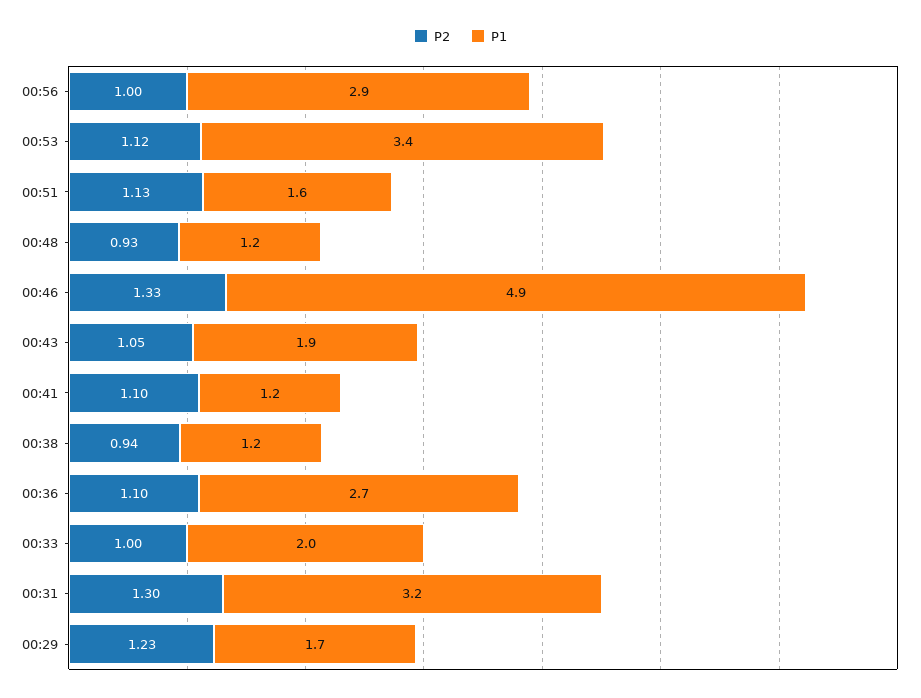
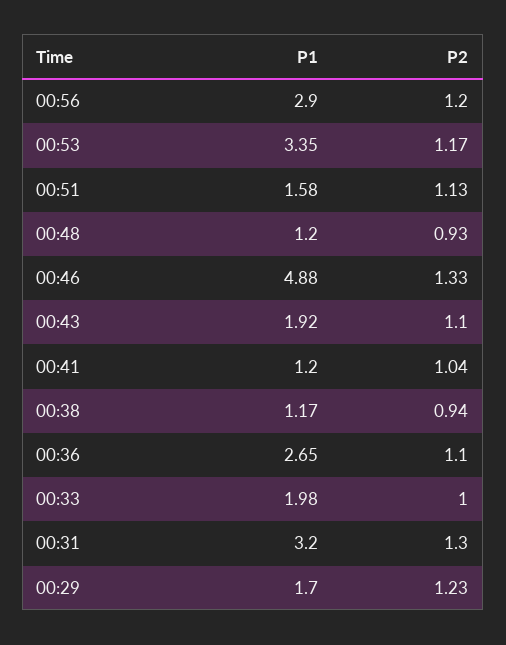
P2, 00:56: 1 -> 1.2
P2, 00:53: 1.12 -> 1.17
P2, 00:43: 1.05 -> 1.1
P2, 00:41: 1.1 -> 1.04

